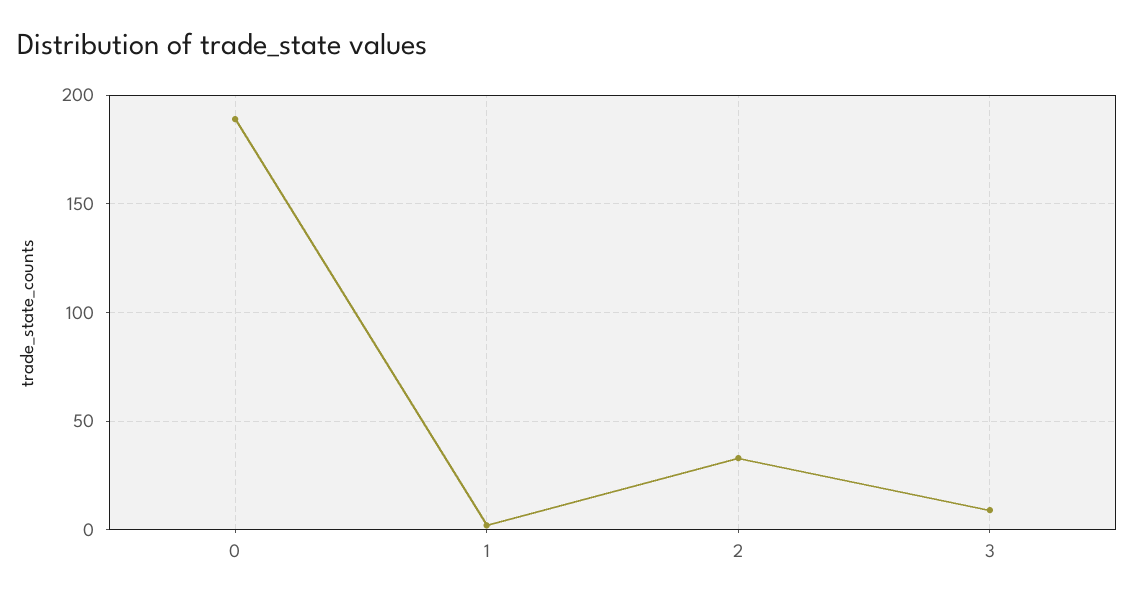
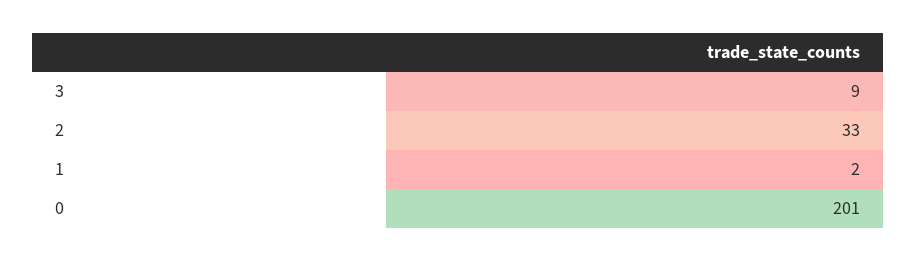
0: 190 -> 201

